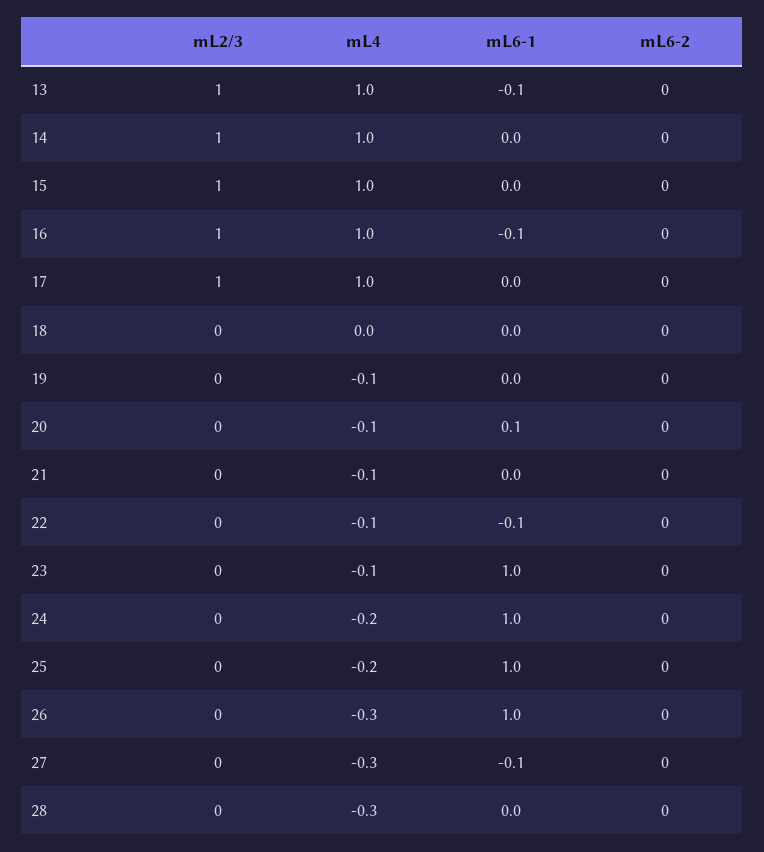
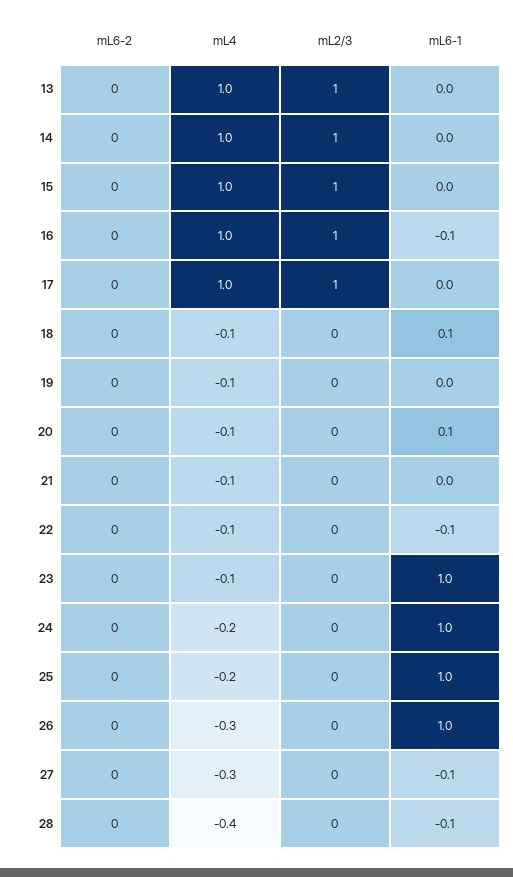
mL6-1, 13: -0.1 -> 0
mL4, 18: 0 -> -0.1
mL6-1, 18: 0 -> 0.1
mL4, 28: -0.3 -> -0.4
mL6-1, 28: 0 -> -0.1

